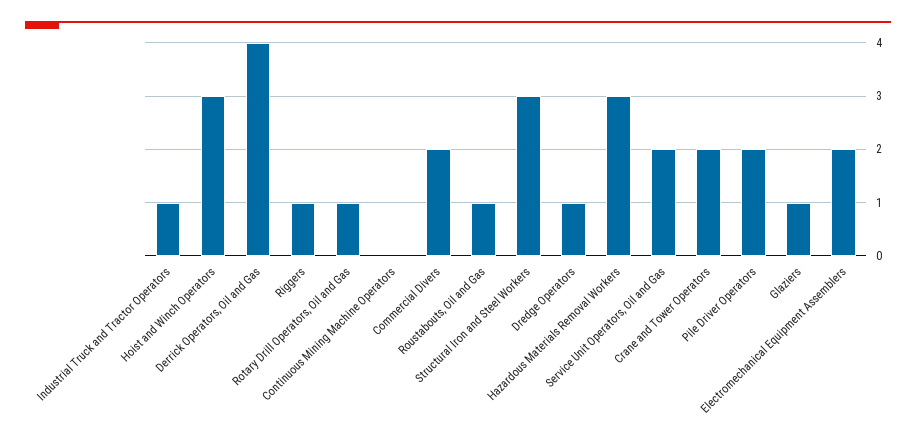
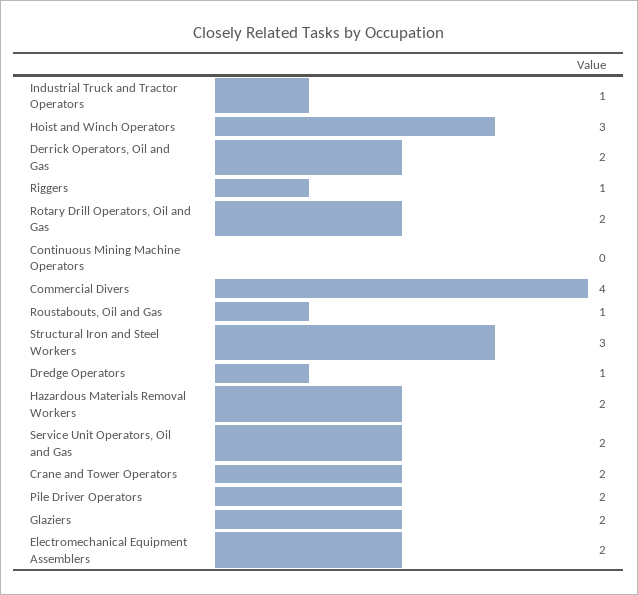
Derrick Operators, Oil and Gas: 4 -> 2
Rotary Drill Operators, Oil and Gas: 1 -> 2
Commercial Divers: 2 -> 4
Hazardous Materials Removal Workers: 3 -> 2
Glaziers: 1 -> 2

